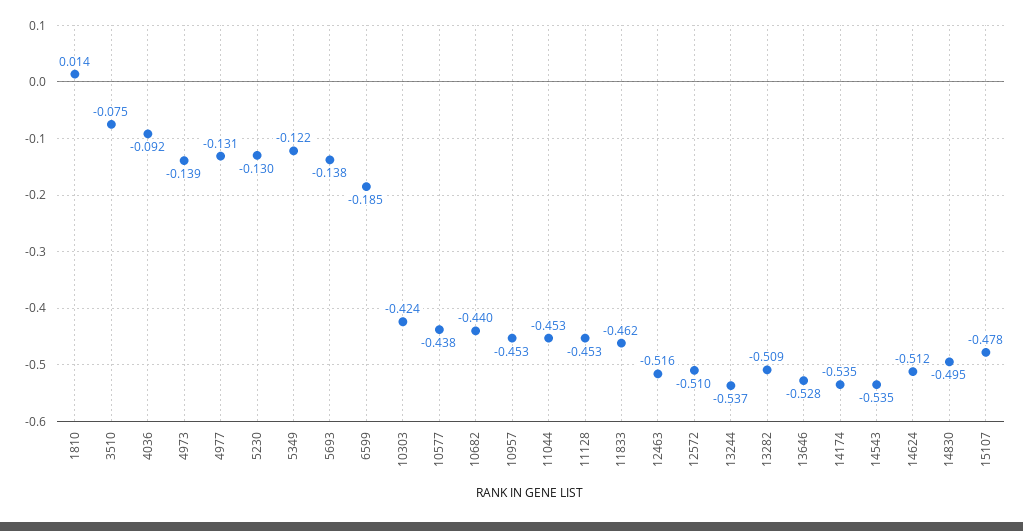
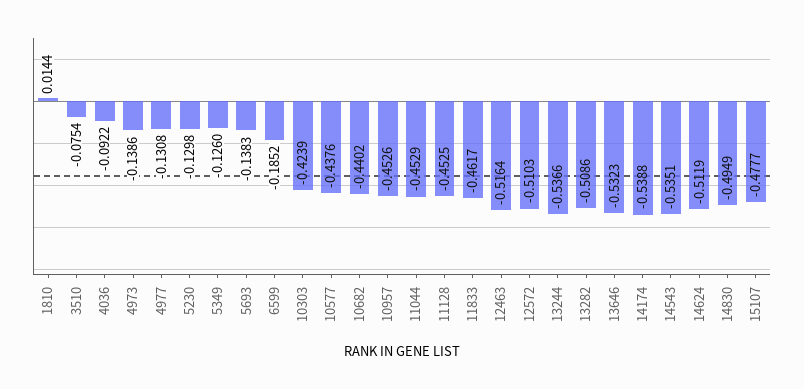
5349: -0.122 -> -0.126
13646: -0.528 -> -0.5323
14174: -0.535 -> -0.5388

